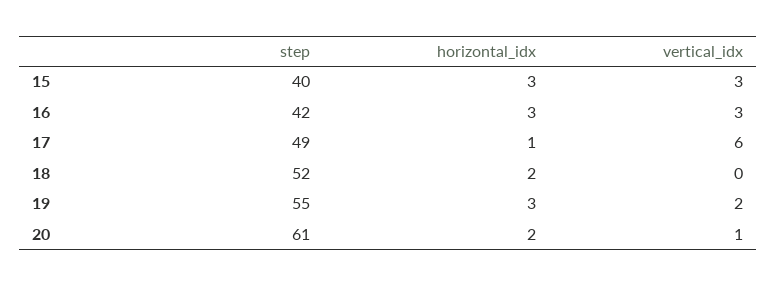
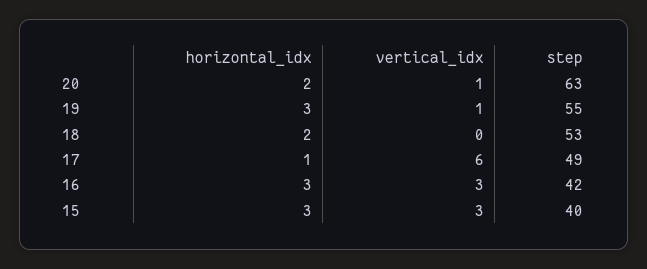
step, 18: 52 -> 53
vertical_idx, 19: 2 -> 1
step, 20: 61 -> 63

